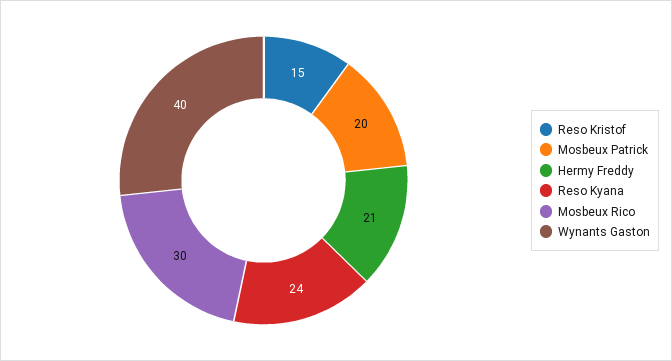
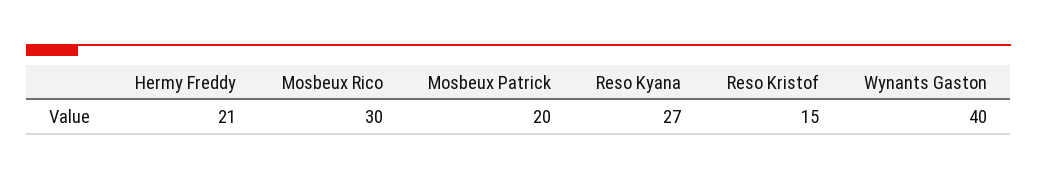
Reso Kyana: 24 -> 27

